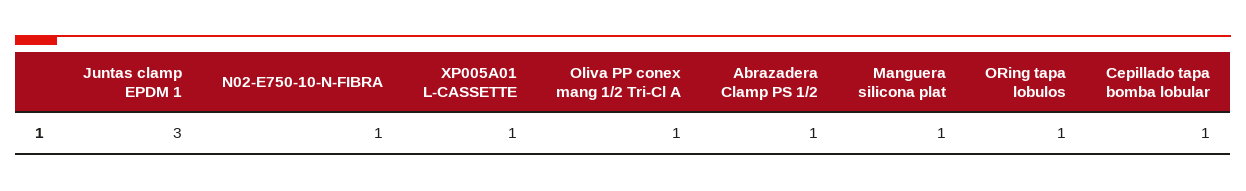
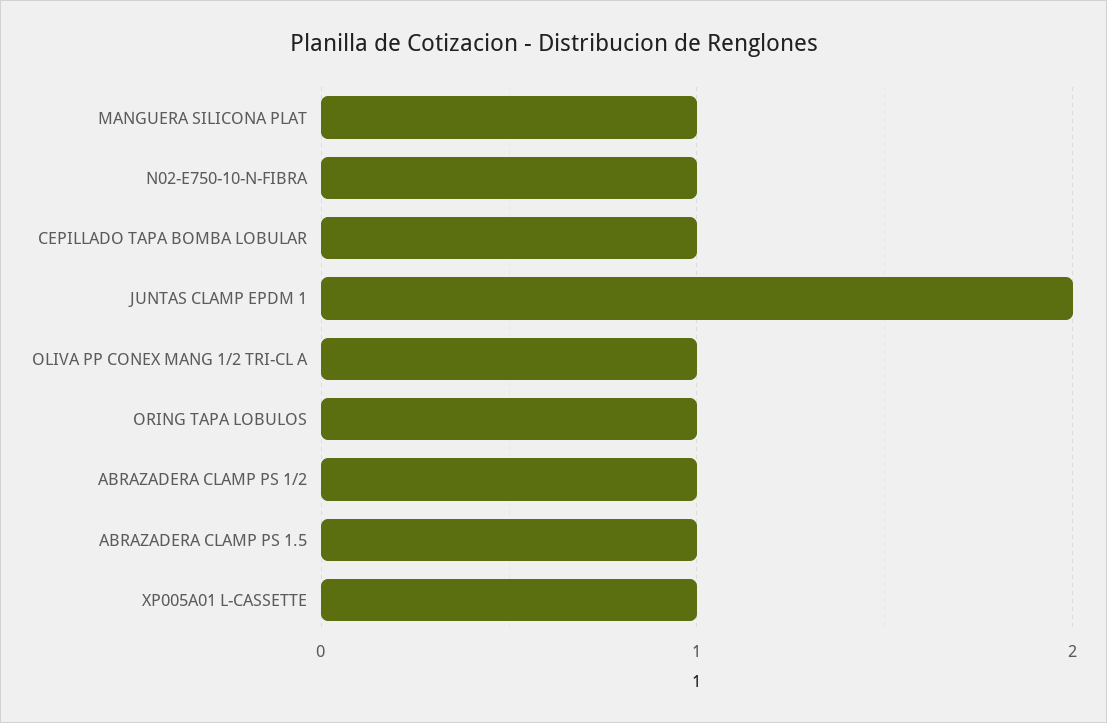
Juntas clamp EPDM 1: 3 -> 2
ABRAZADERA CLAMP PS 1.5: none -> 1

